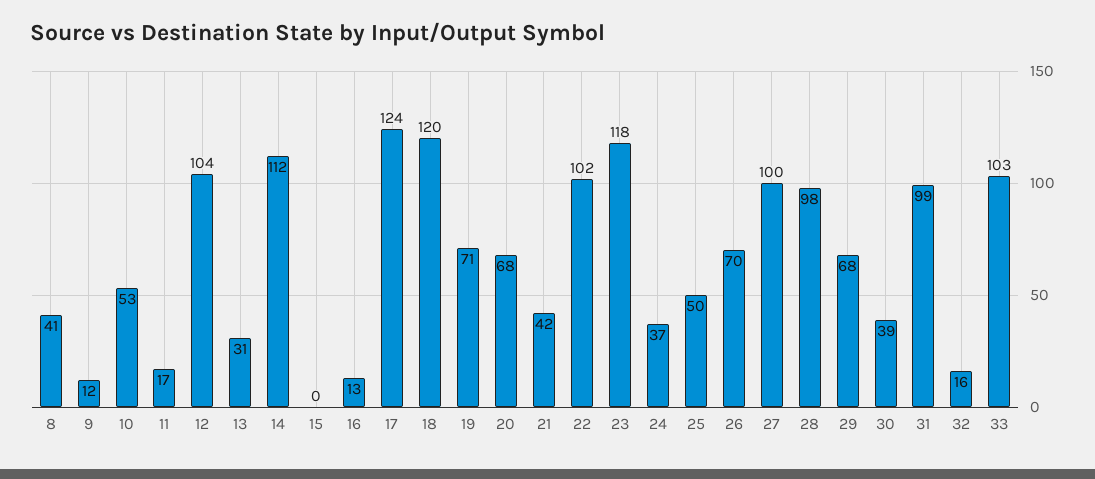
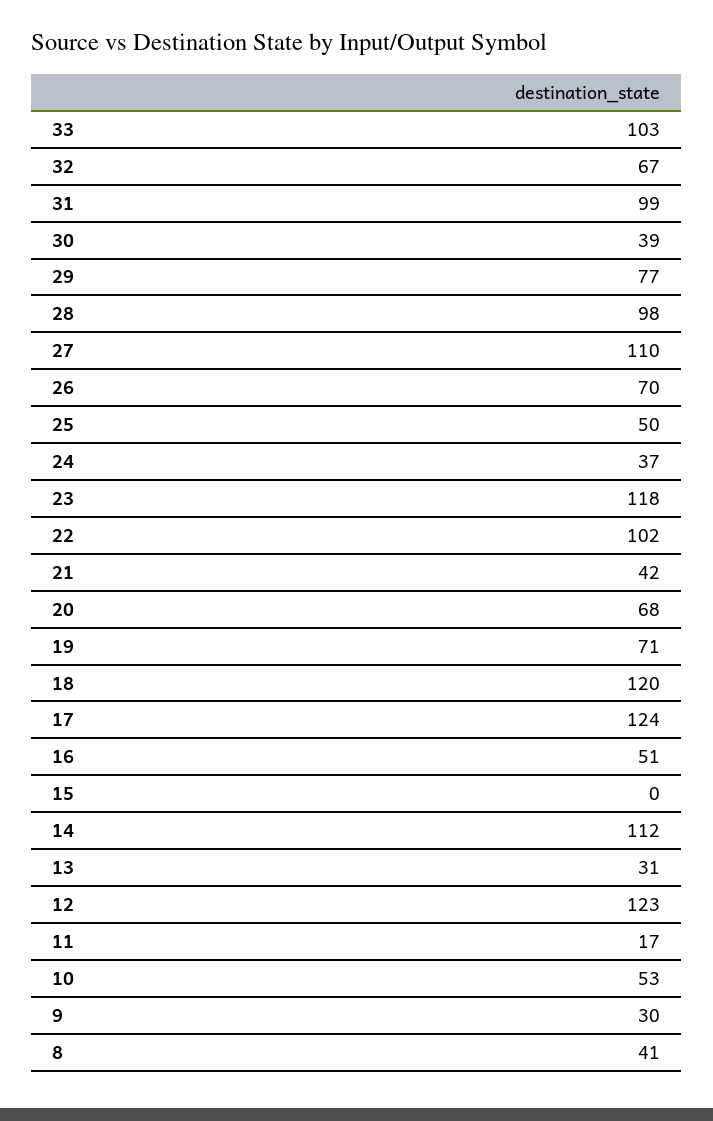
9: 12 -> 30
12: 104 -> 123
16: 13 -> 51
27: 100 -> 110
29: 68 -> 77
32: 16 -> 67

